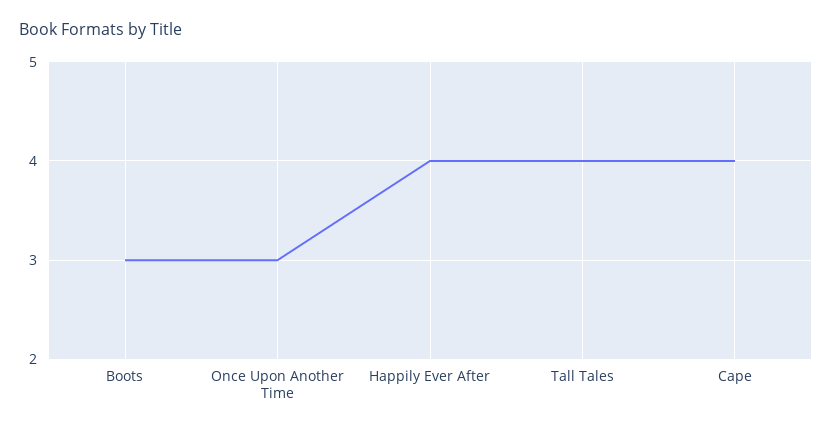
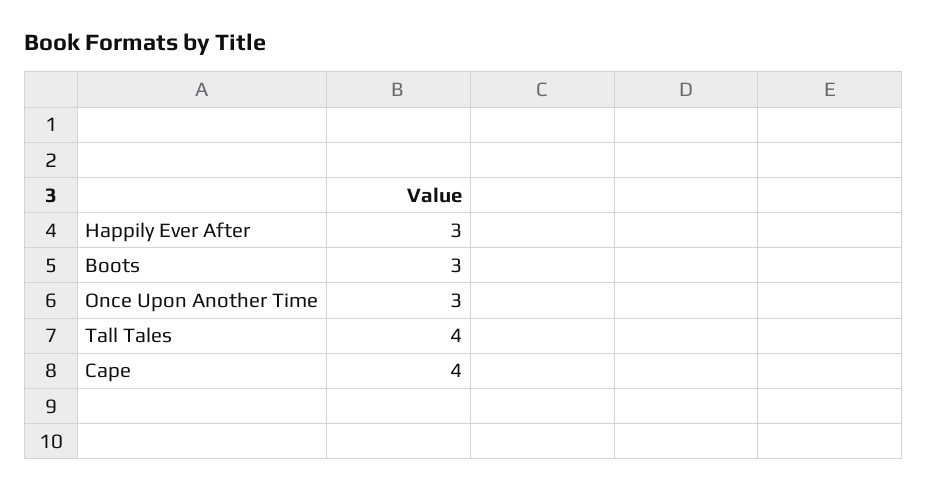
Happily Ever After: 4 -> 3

